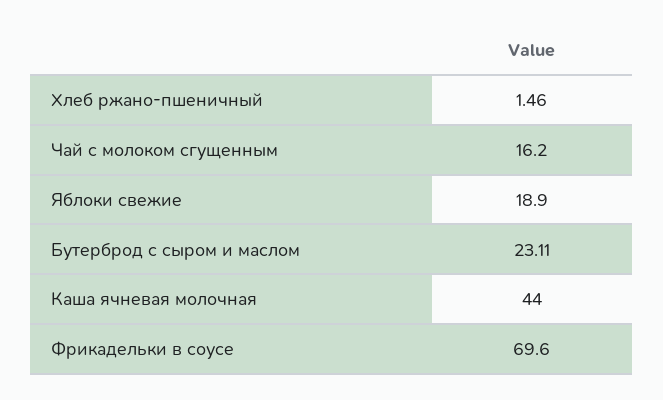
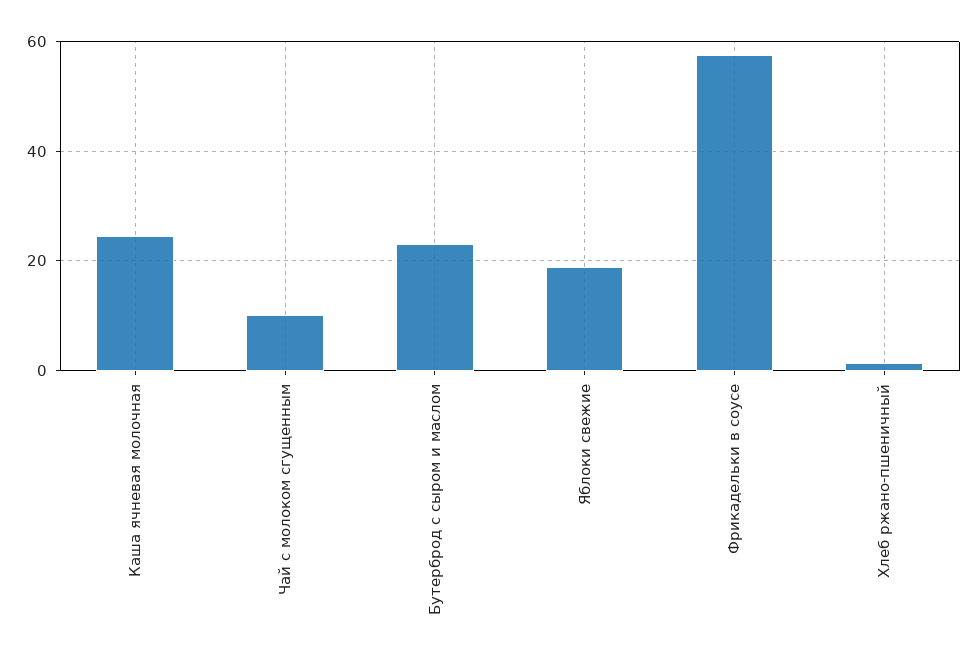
Чай с молоком сгущенным: 16.2 -> 10
Каша ячневая молочная: 44 -> 24
Фрикадельки в соусе: 69.6 -> 58

